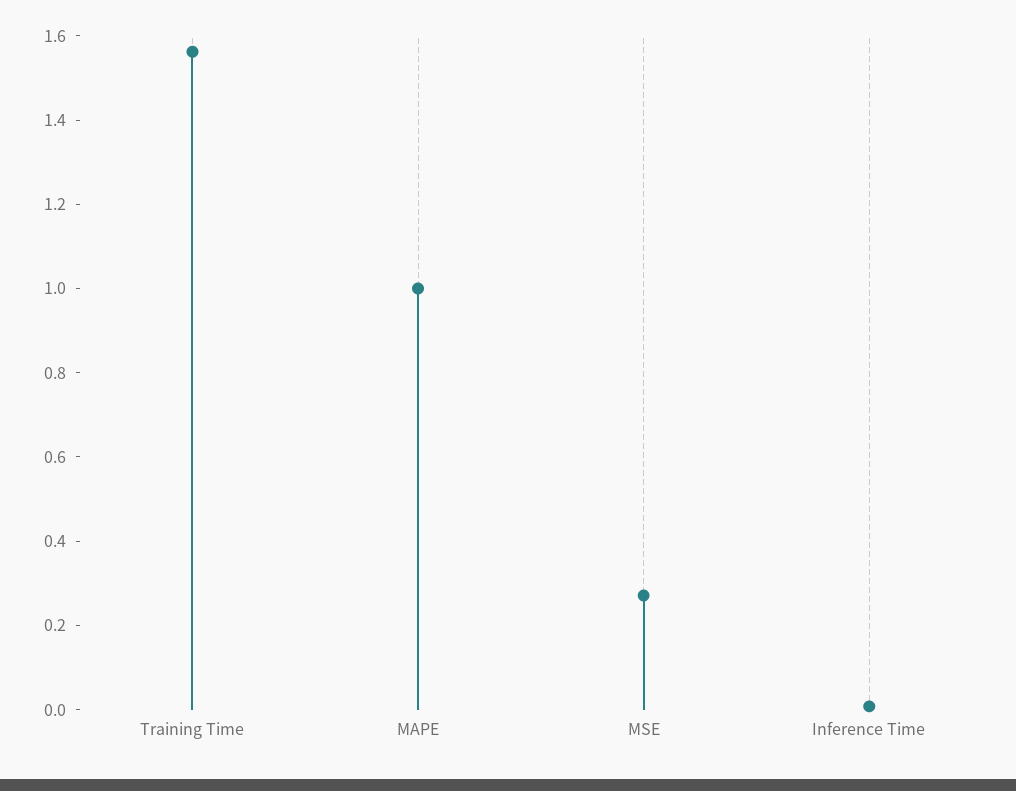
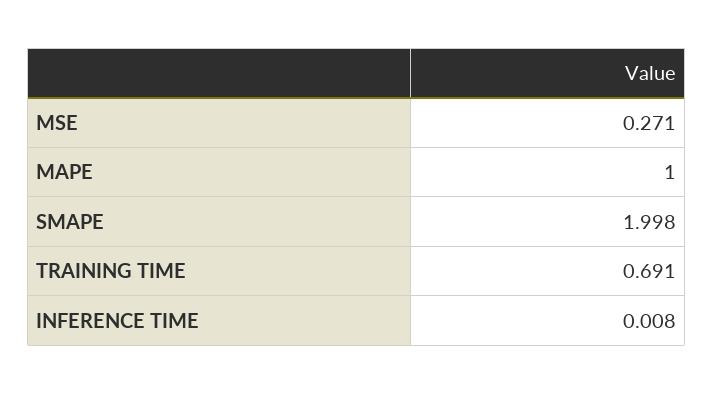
Training Time: 1.55 -> 0.691
SMAPE: none -> 1.998

